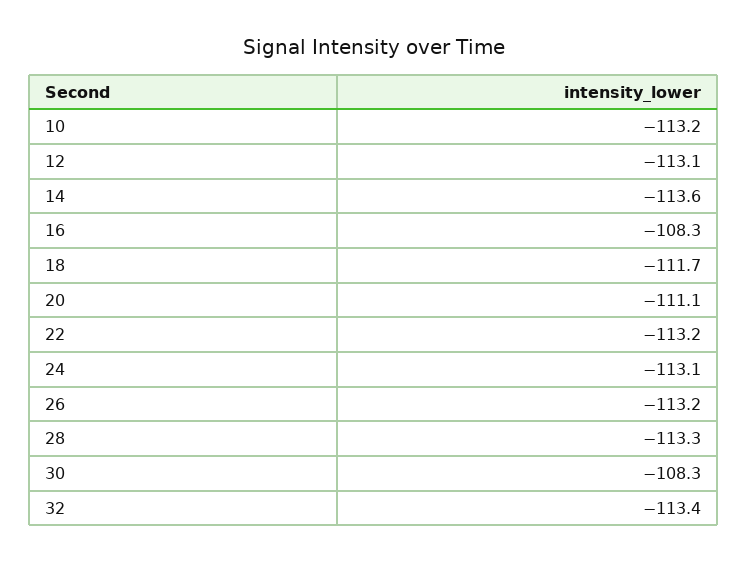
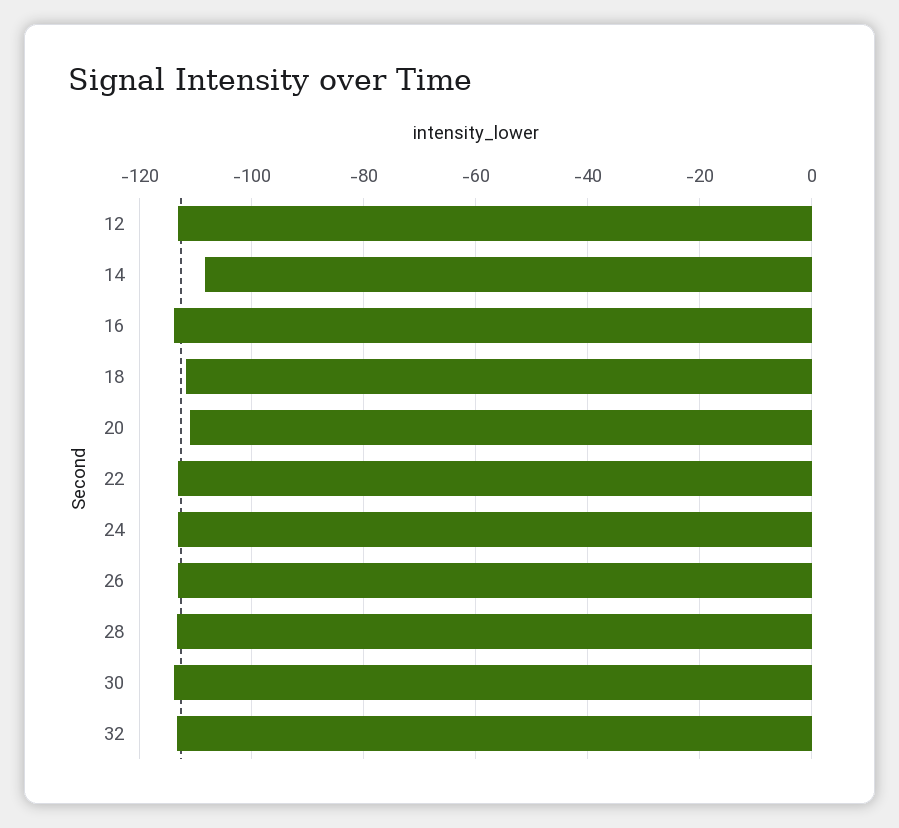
10: -113.2 -> none
14: -113.6 -> -108
16: -108.3 -> -114
30: -108.3 -> -114

